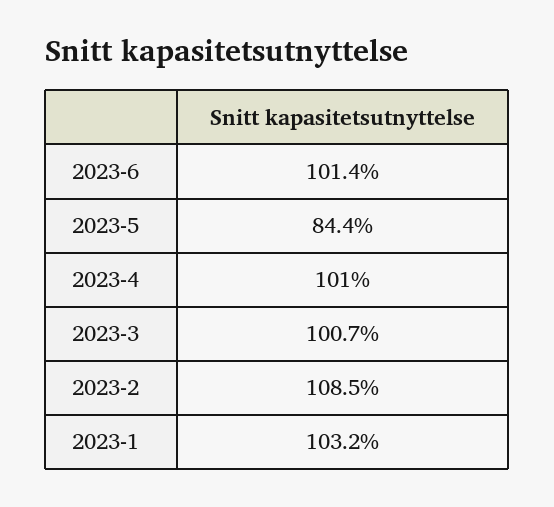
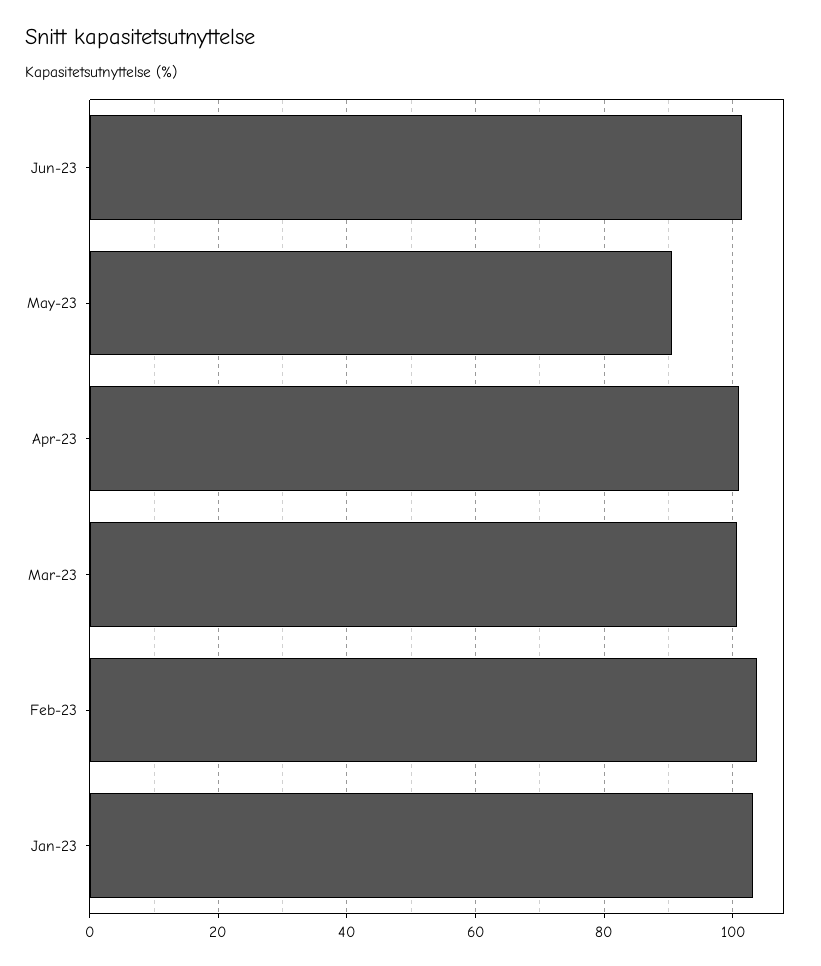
2023-5: 84.4 -> 90
2023-2: 108.5 -> 104

